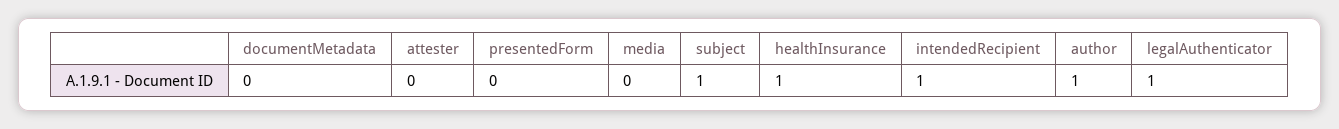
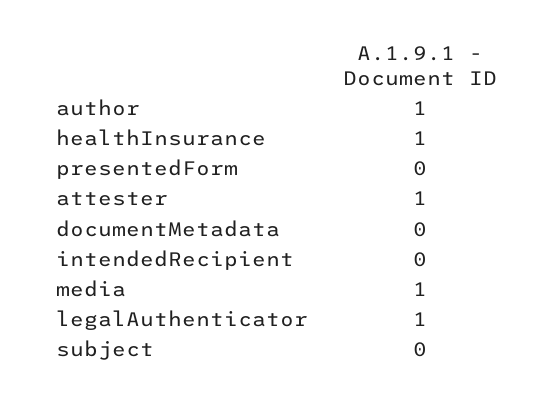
attester: 0 -> 1
media: 0 -> 1
subject: 1 -> 0
intendedRecipient: 1 -> 0

